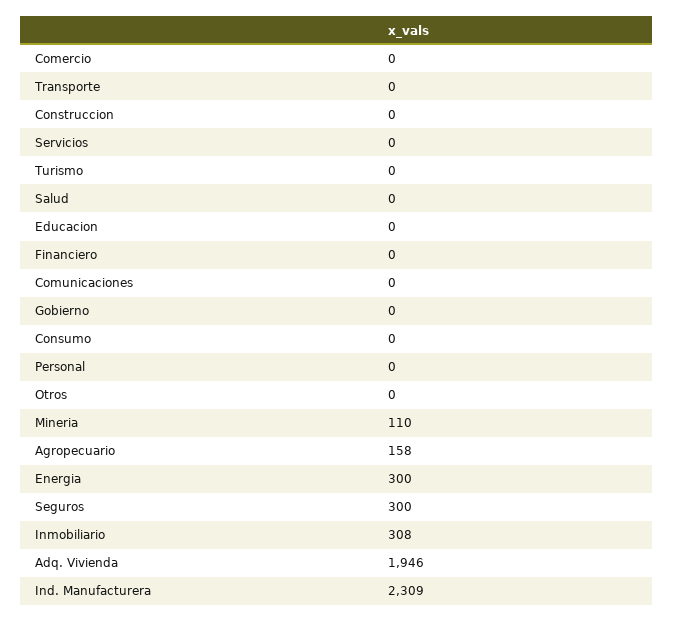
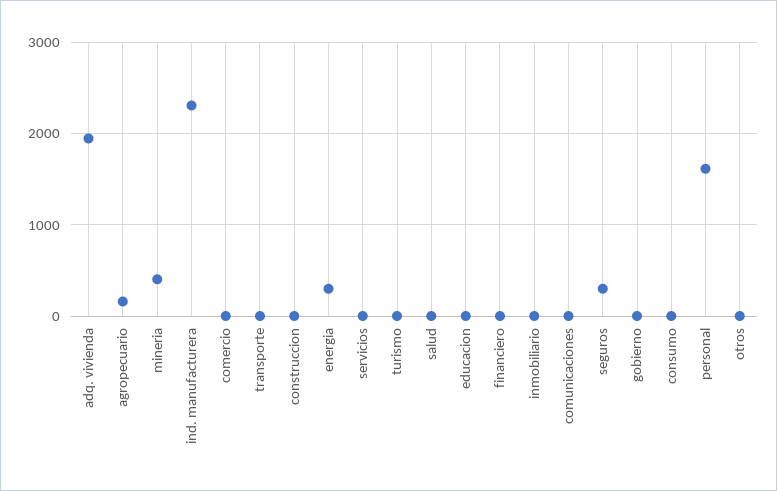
Personal: 0 -> 1600
Mineria: 110 -> 400
Inmobiliario: 308 -> 0

